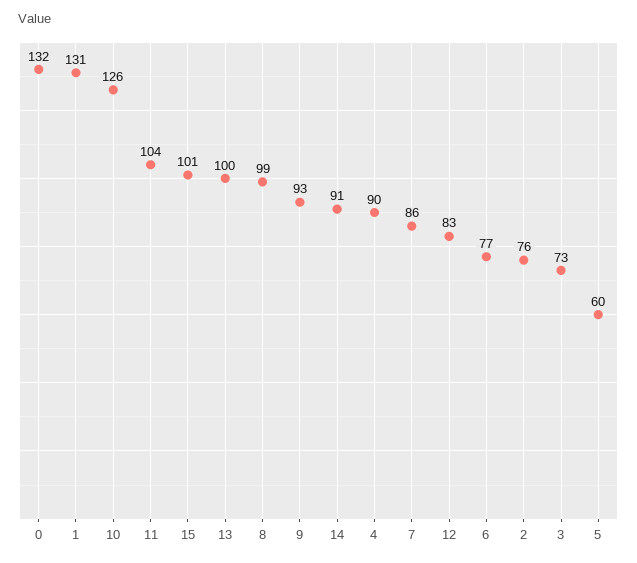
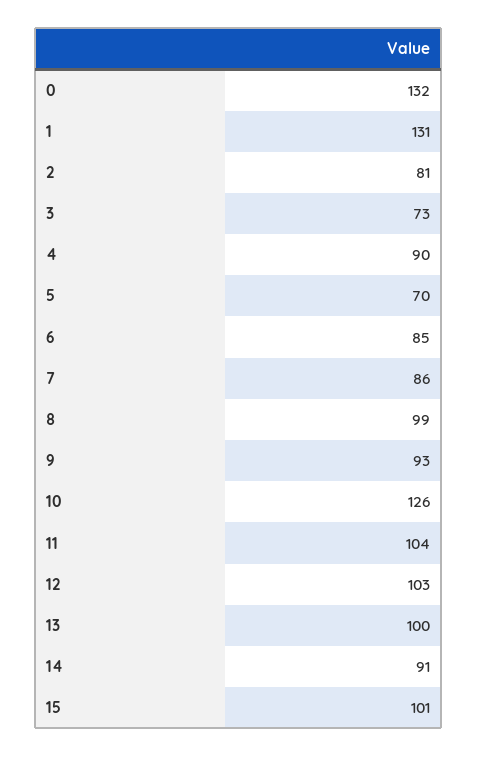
12: 83 -> 103
6: 77 -> 85
2: 76 -> 81
5: 60 -> 70

